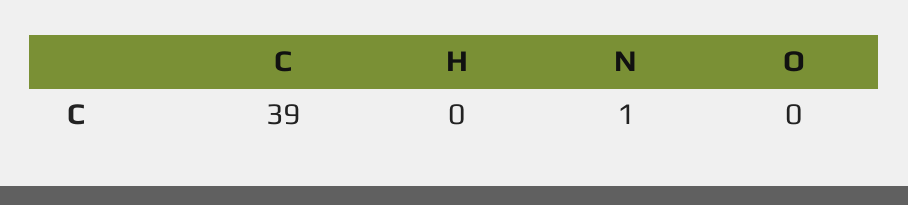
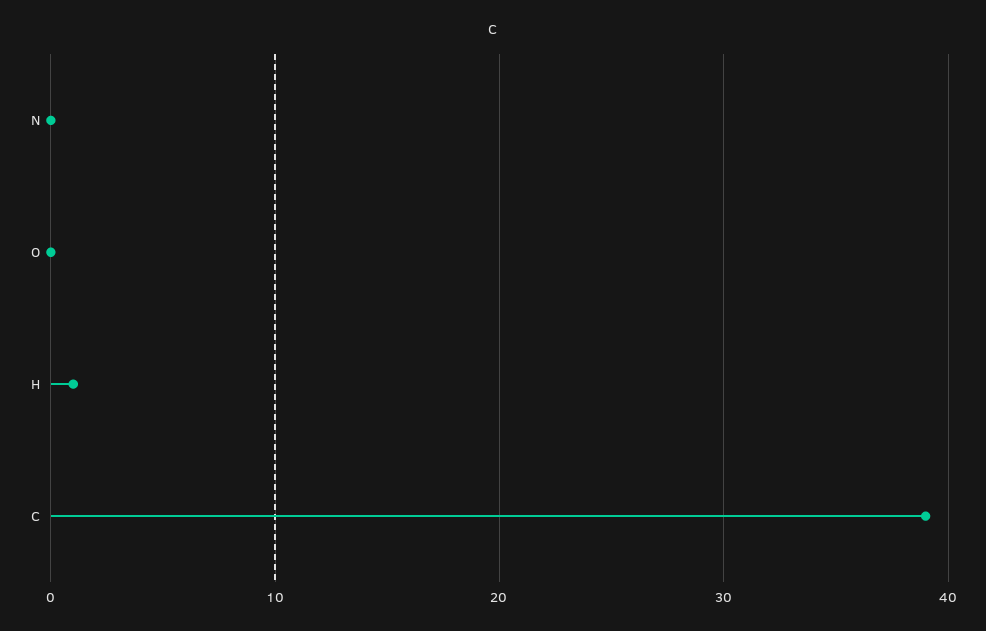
H: 0 -> 1
N: 1 -> 0

